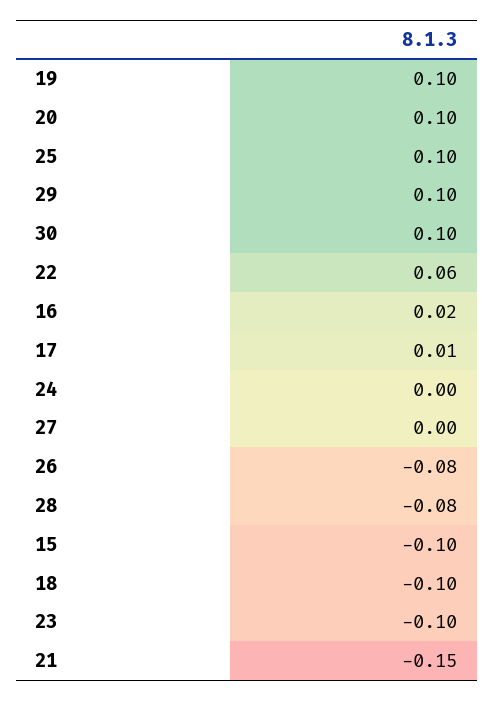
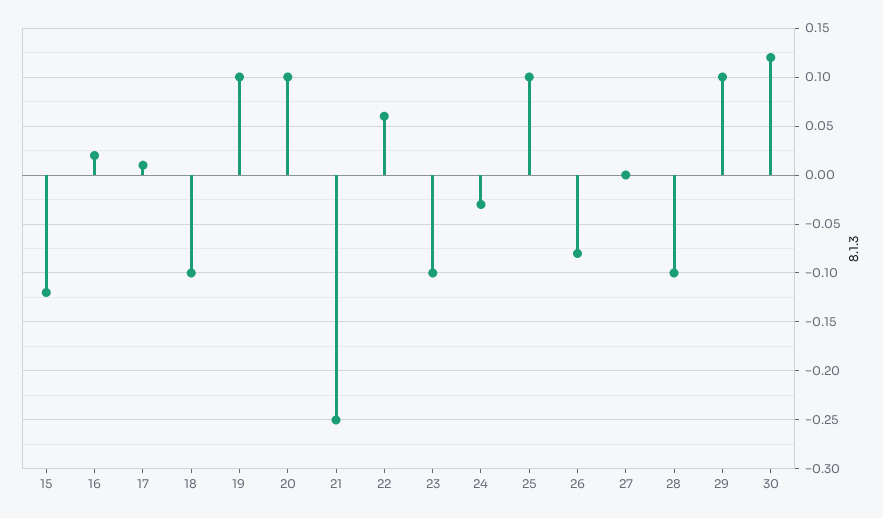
30: 0.1 -> 0.12
24: 0 -> -0.03
28: -0.08 -> -0.1
15: -0.1 -> -0.12
21: -0.15 -> -0.25

